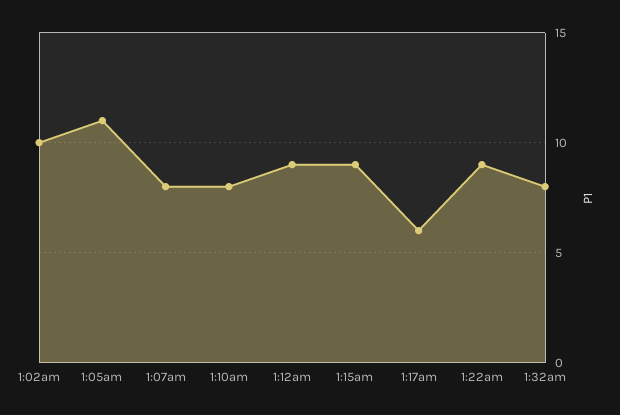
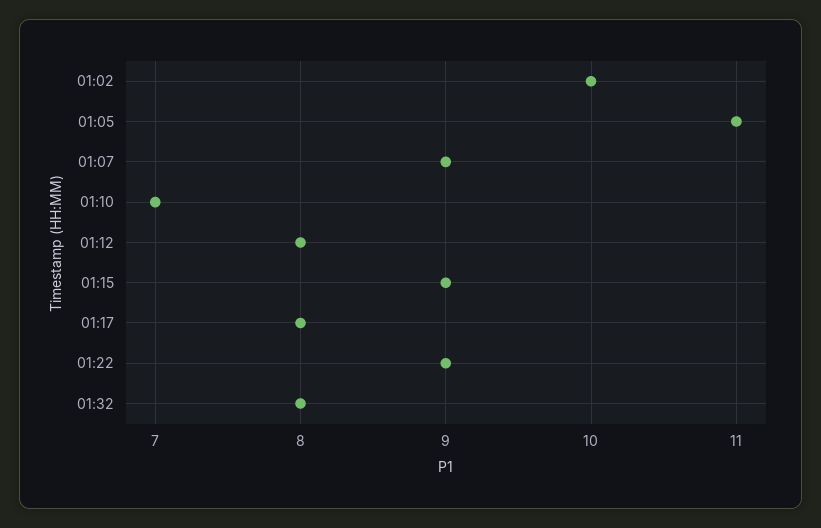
1:07am: 8 -> 9
1:10am: 8 -> 7
1:12am: 9 -> 8
1:17am: 6 -> 8

